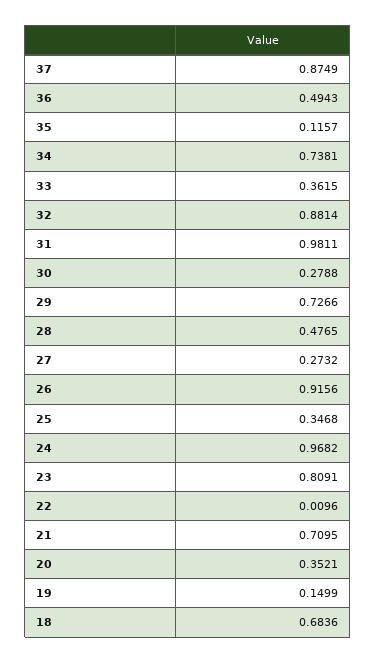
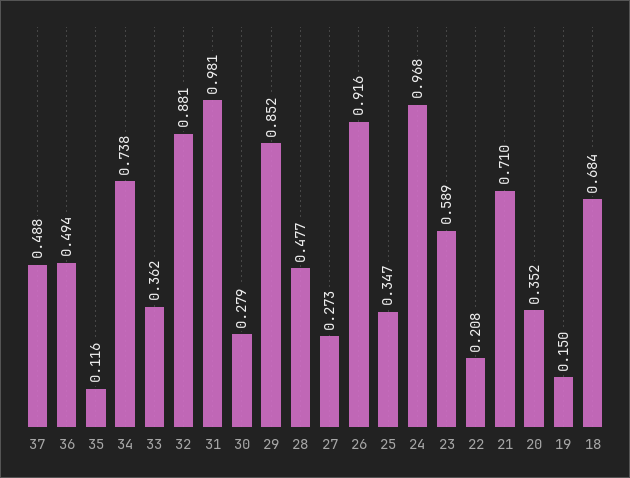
37: 0.8749 -> 0.488
29: 0.7266 -> 0.852
23: 0.8091 -> 0.589
22: 0.0096 -> 0.208

